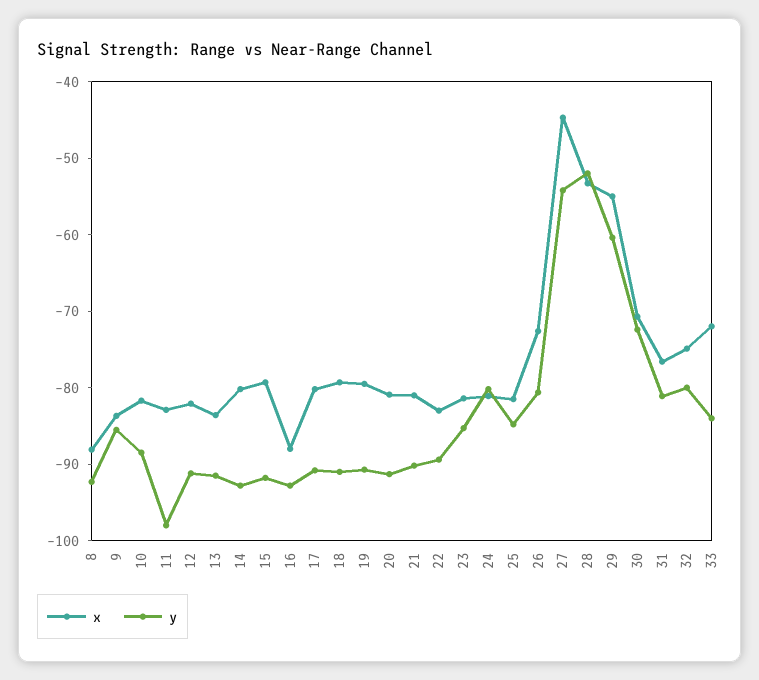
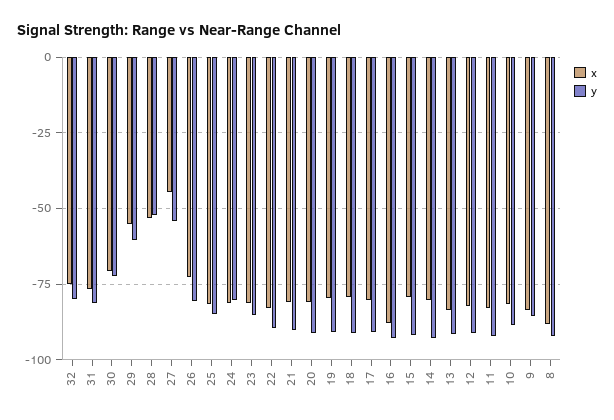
y, 11: -98 -> -92.5
x, 33: -72 -> none
y, 33: -84 -> none

